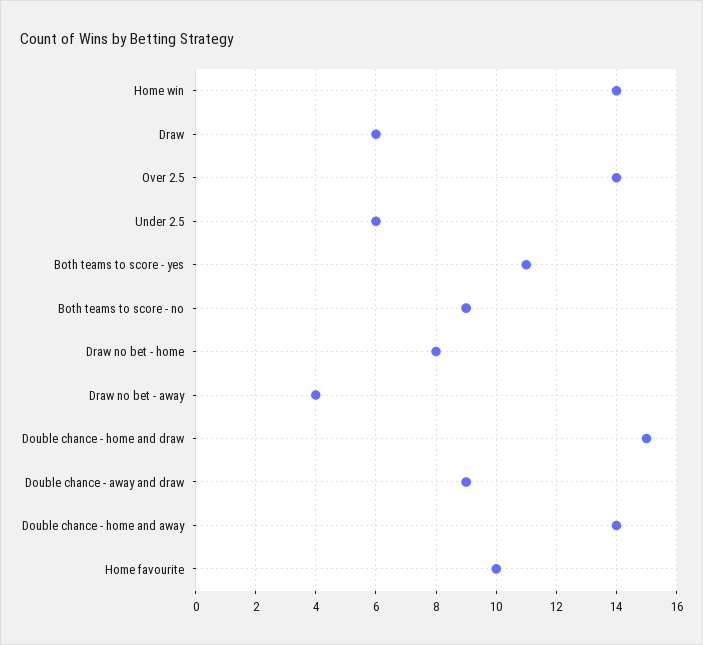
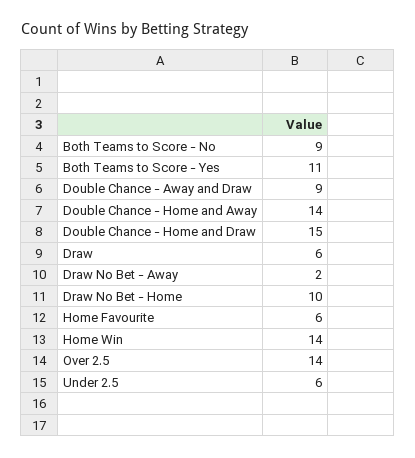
Draw no bet - home: 8 -> 10
Draw no bet - away: 4 -> 2
Home favourite: 10 -> 6

